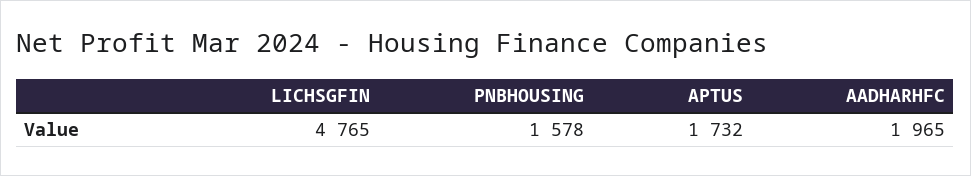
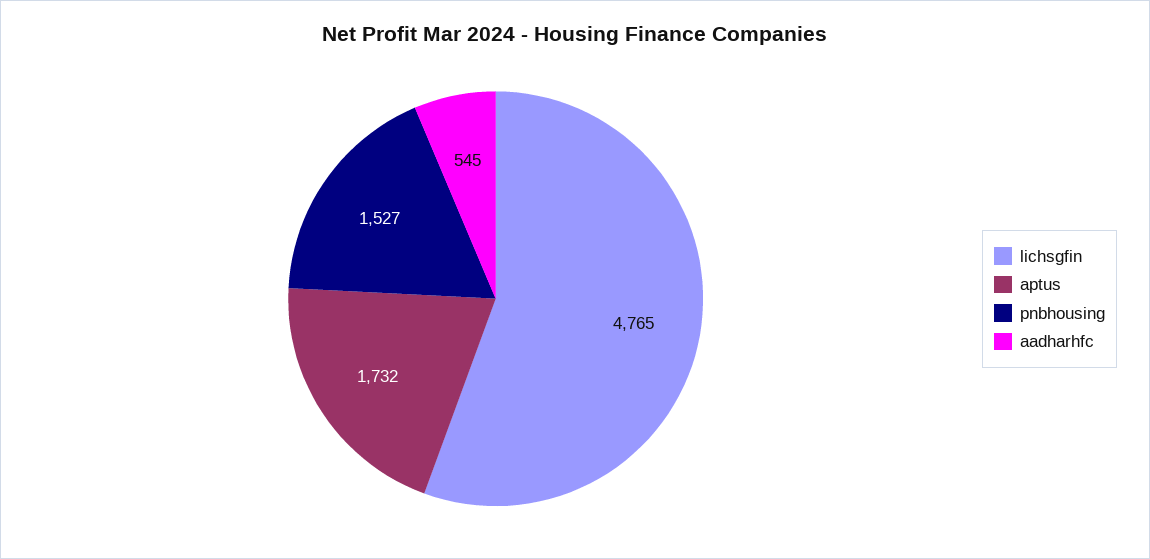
PNBHOUSING: 1578 -> 1527
AADHARHFC: 1965 -> 545

